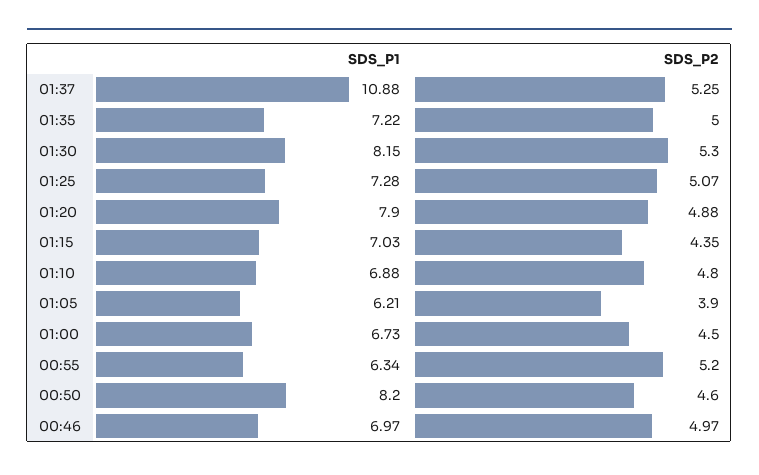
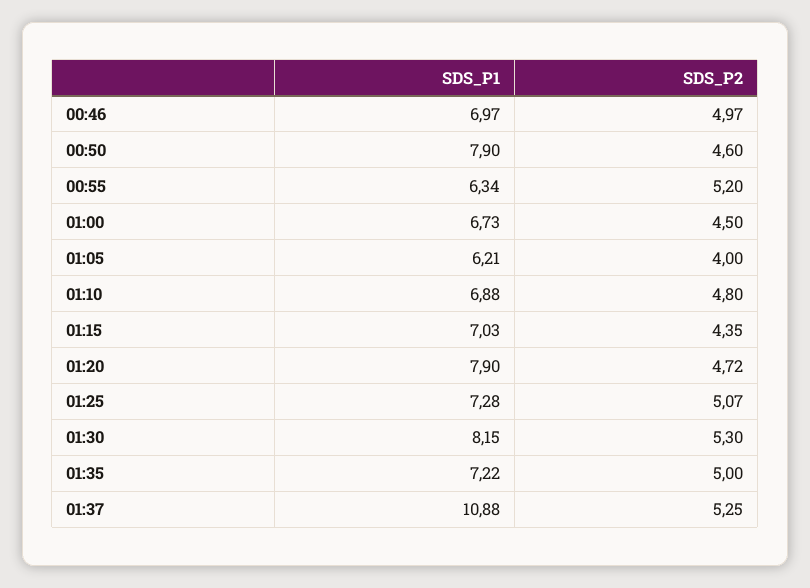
SDS_P2, 01:20: 4.88 -> 4.72
SDS_P2, 01:05: 3.9 -> 4
SDS_P1, 00:50: 8.2 -> 7.9

